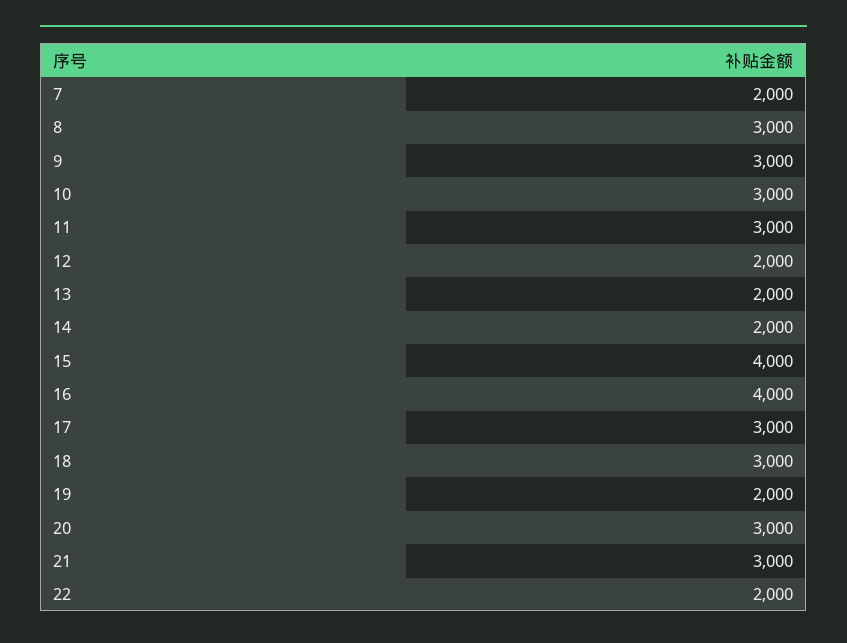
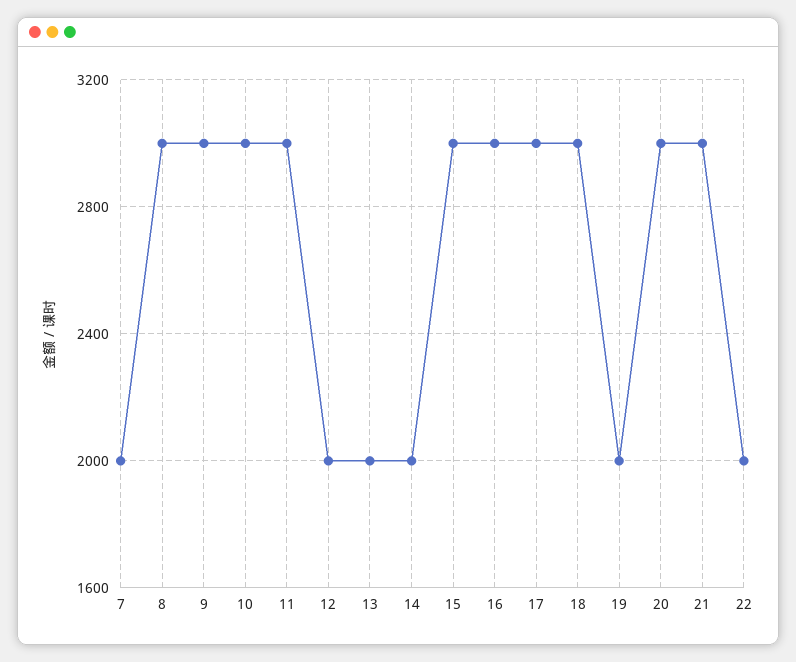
15: 4000 -> 3000
16: 4000 -> 3000

